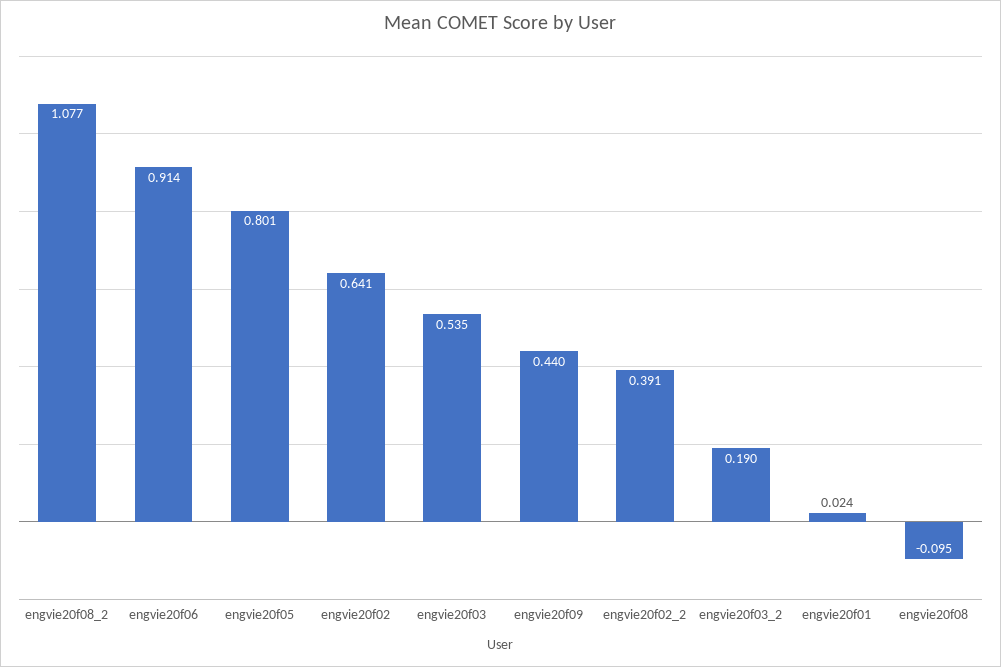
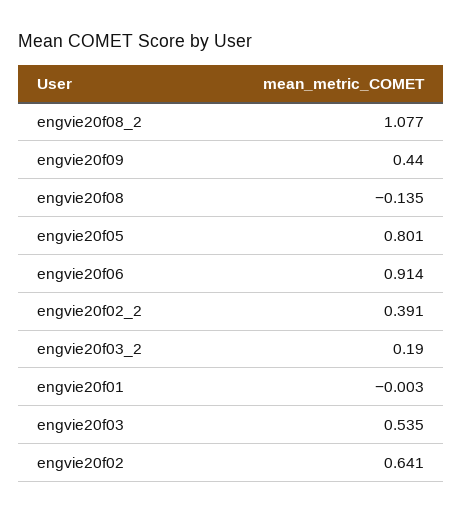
engvie20f01: 0.024 -> -0.003
engvie20f08: -0.095 -> -0.135

